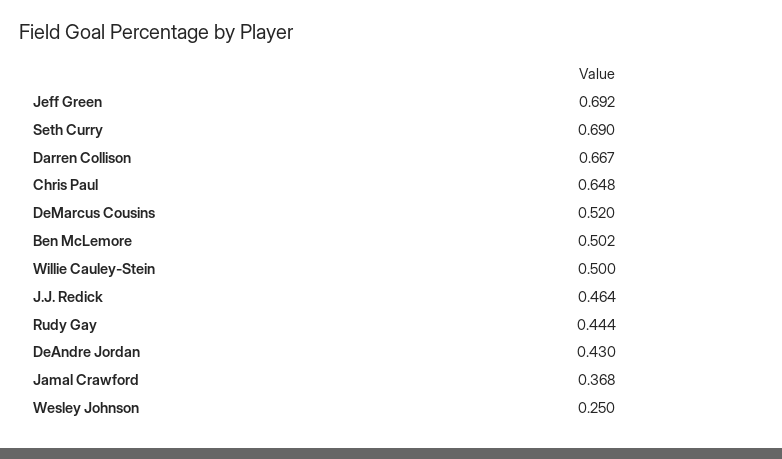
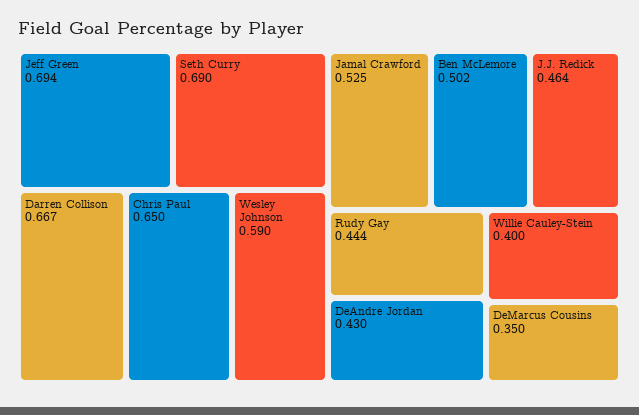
Jeff Green: 0.692 -> 0.694
Chris Paul: 0.648 -> 0.65
DeMarcus Cousins: 0.52 -> 0.35
Willie Cauley-Stein: 0.5 -> 0.4
Jamal Crawford: 0.368 -> 0.525
Wesley Johnson: 0.25 -> 0.59

